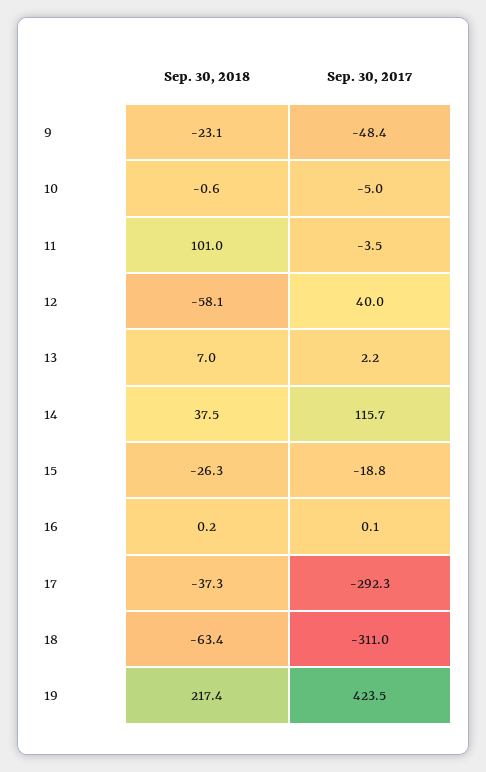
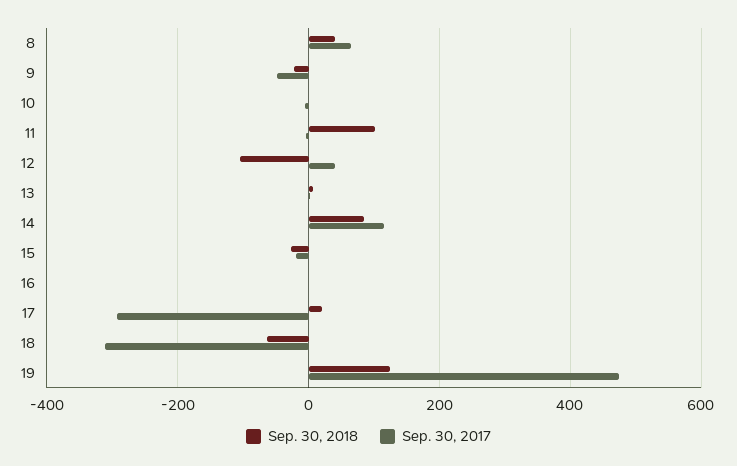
Sep. 30, 2018, 12: -58.1 -> -100
Sep. 30, 2018, 14: 37.5 -> 80
Sep. 30, 2018, 17: -37.3 -> 20
Sep. 30, 2018, 19: 217.4 -> 120
Sep. 30, 2017, 19: 423.5 -> 480
Sep. 30, 2018, 8: none -> 40
Sep. 30, 2017, 8: none -> 60

